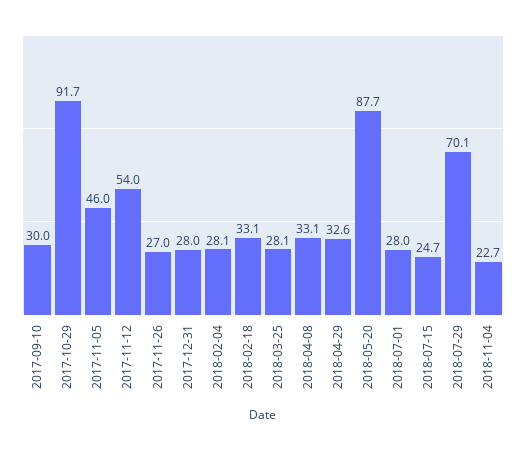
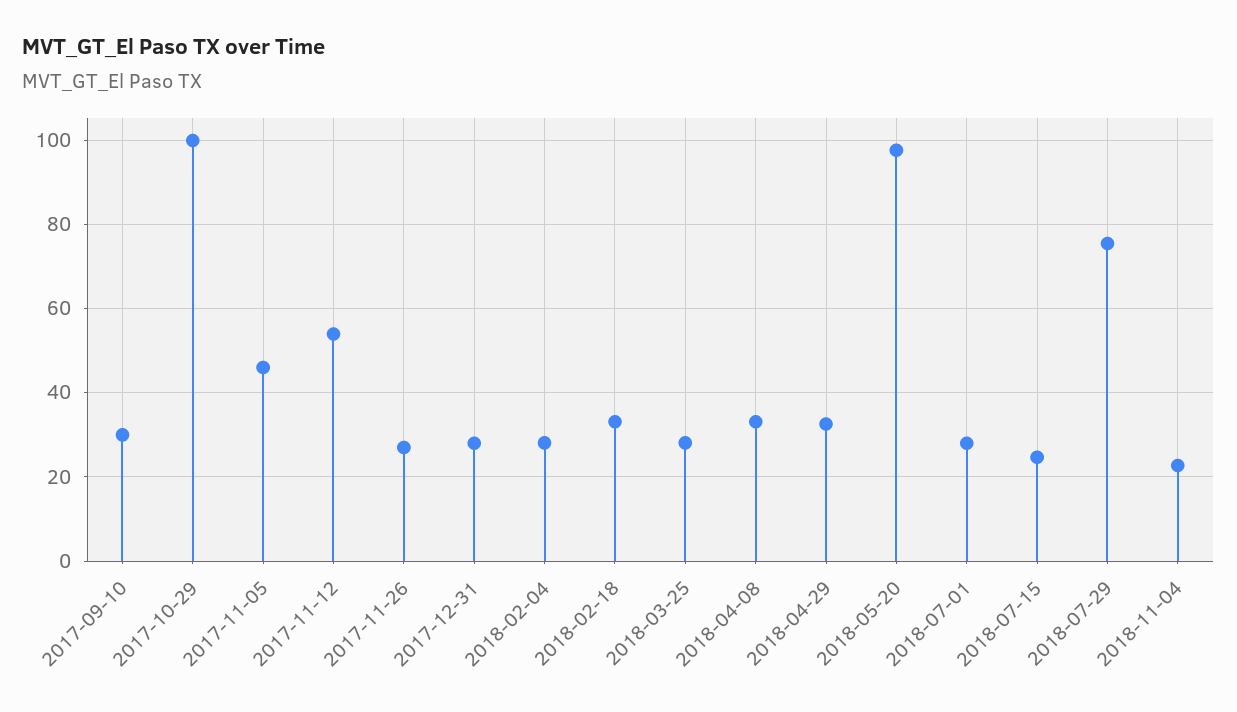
2017-10-29: 91.7 -> 100
2018-05-20: 87.7 -> 98
2018-07-29: 70.1 -> 76

